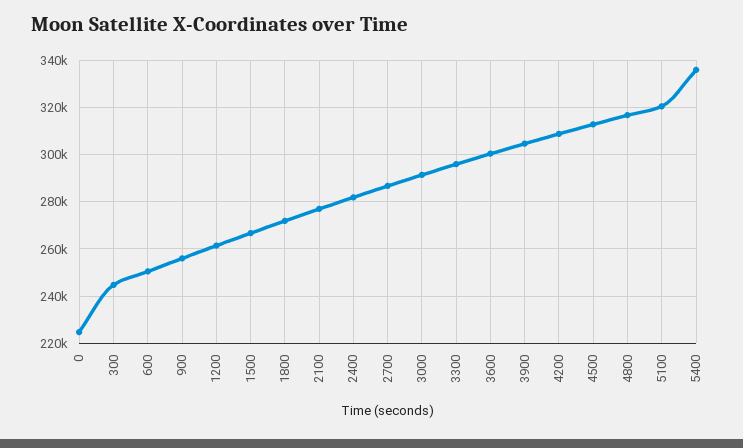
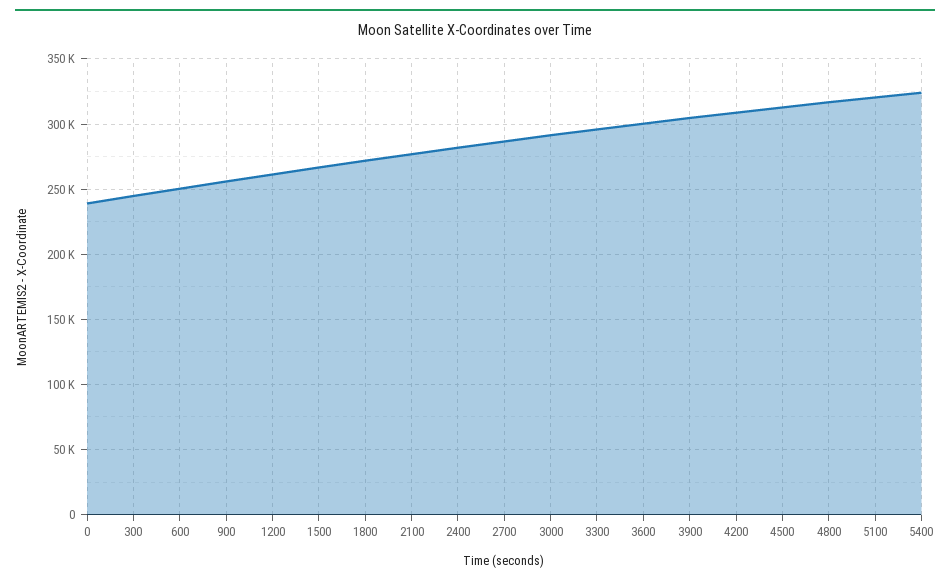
0: 225000 -> 240000
5400: 335000 -> 325000

